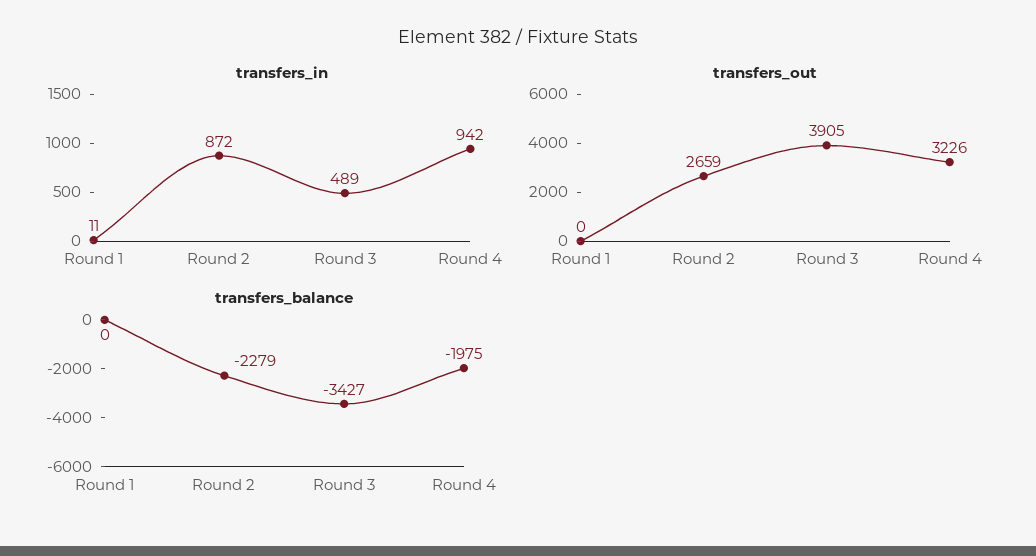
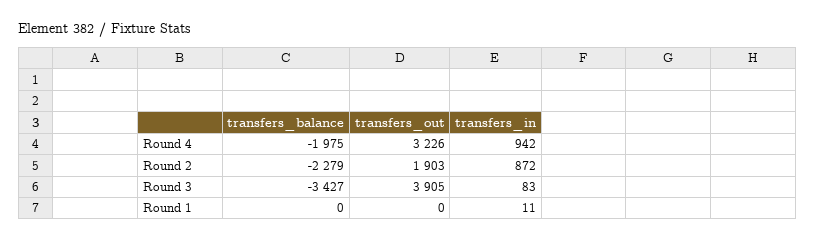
transfers_in, Round 3: 489 -> 83
transfers_out, Round 2: 2659 -> 1903

